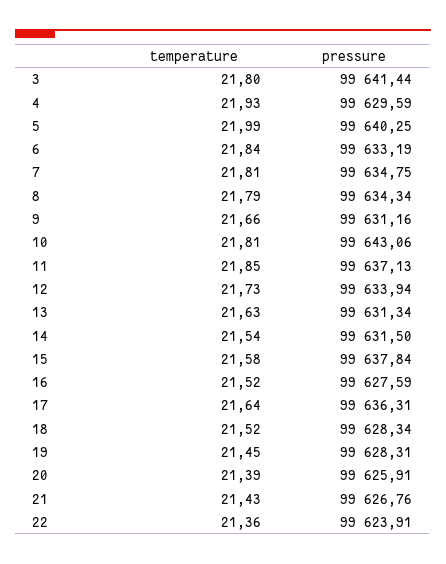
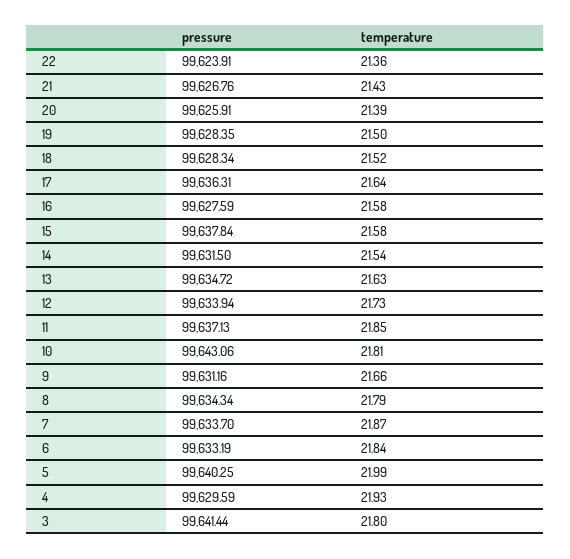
temperature, 7: 21.81 -> 21.87
pressure, 7: 99634.75 -> 99633.7
pressure, 13: 99631.34 -> 99634.72
temperature, 16: 21.52 -> 21.58
temperature, 19: 21.45 -> 21.5
pressure, 19: 99628.31 -> 99628.35

